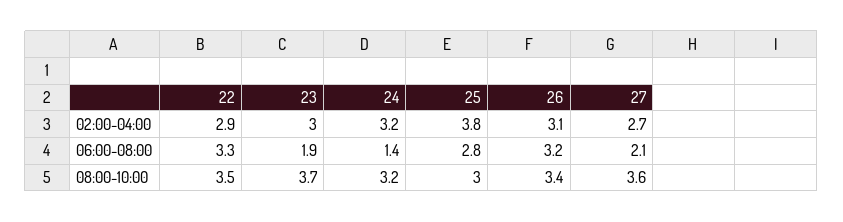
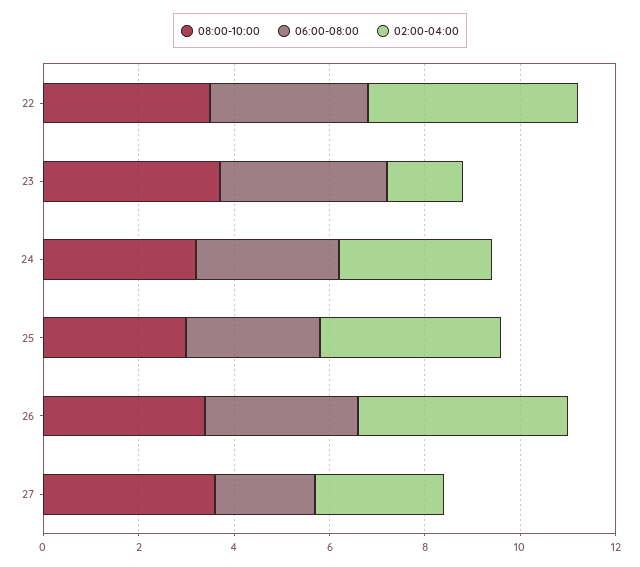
02:00-04:00, 22: 2.9 -> 4.5
02:00-04:00, 23: 3 -> 1.5
02:00-04:00, 26: 3.1 -> 4.5
06:00-08:00, 23: 1.9 -> 3.5
06:00-08:00, 24: 1.4 -> 3

